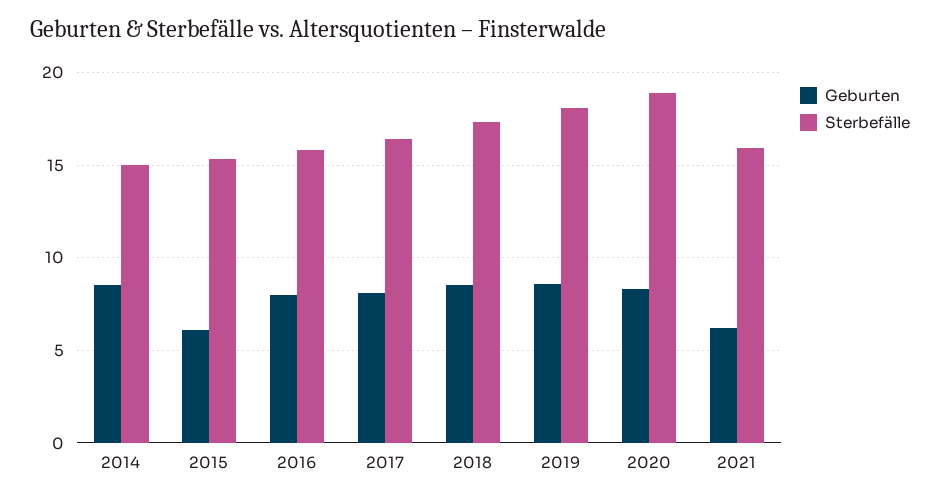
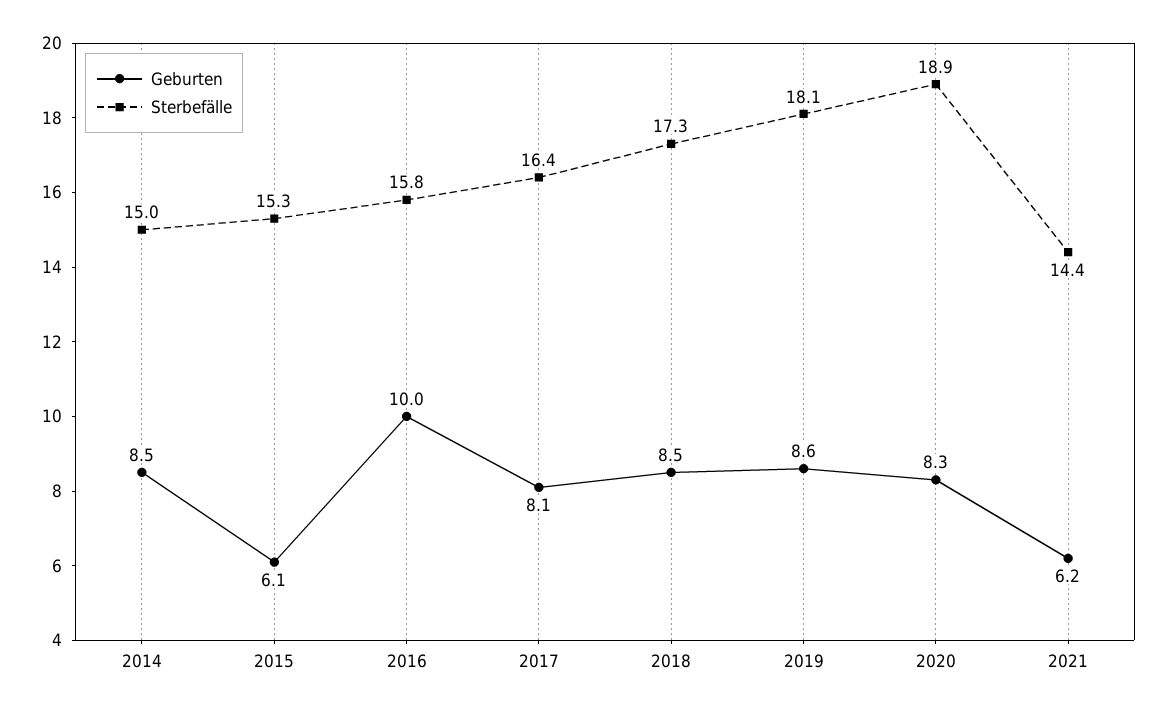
Geburten, 2016: 8 -> 10
Sterbefälle, 2021: 16 -> 14.4

